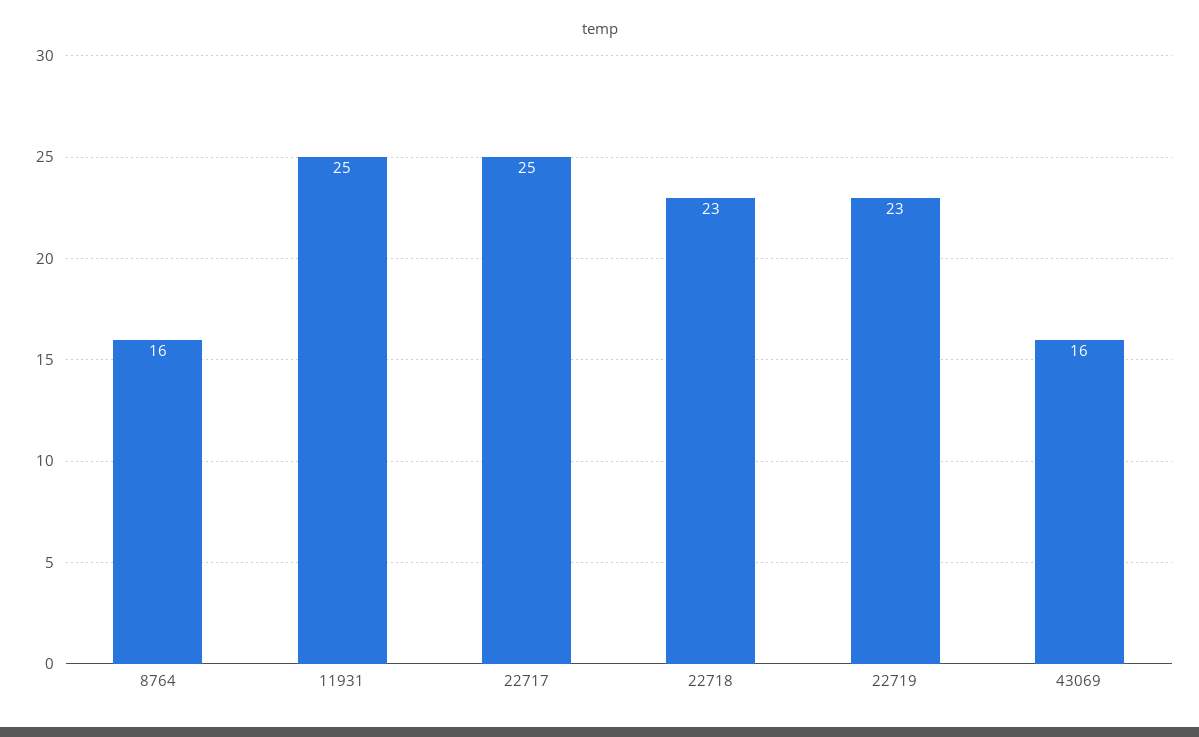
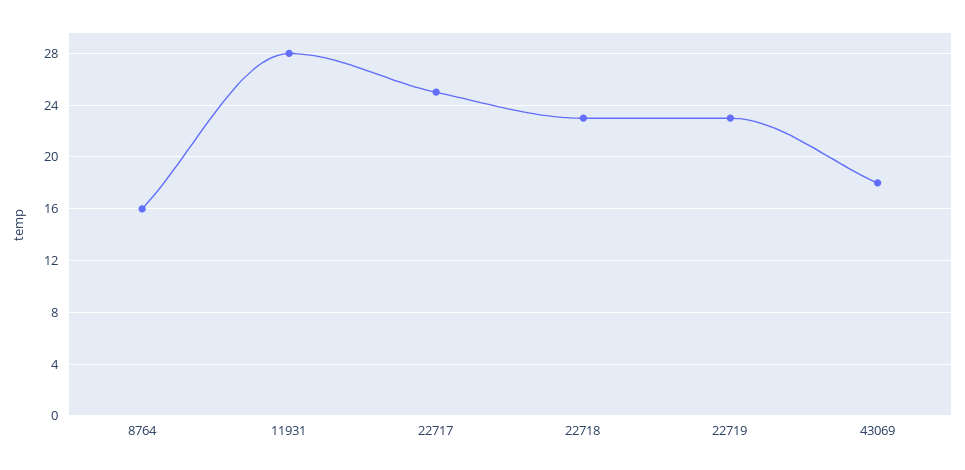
11931: 25 -> 28
43069: 16 -> 18

